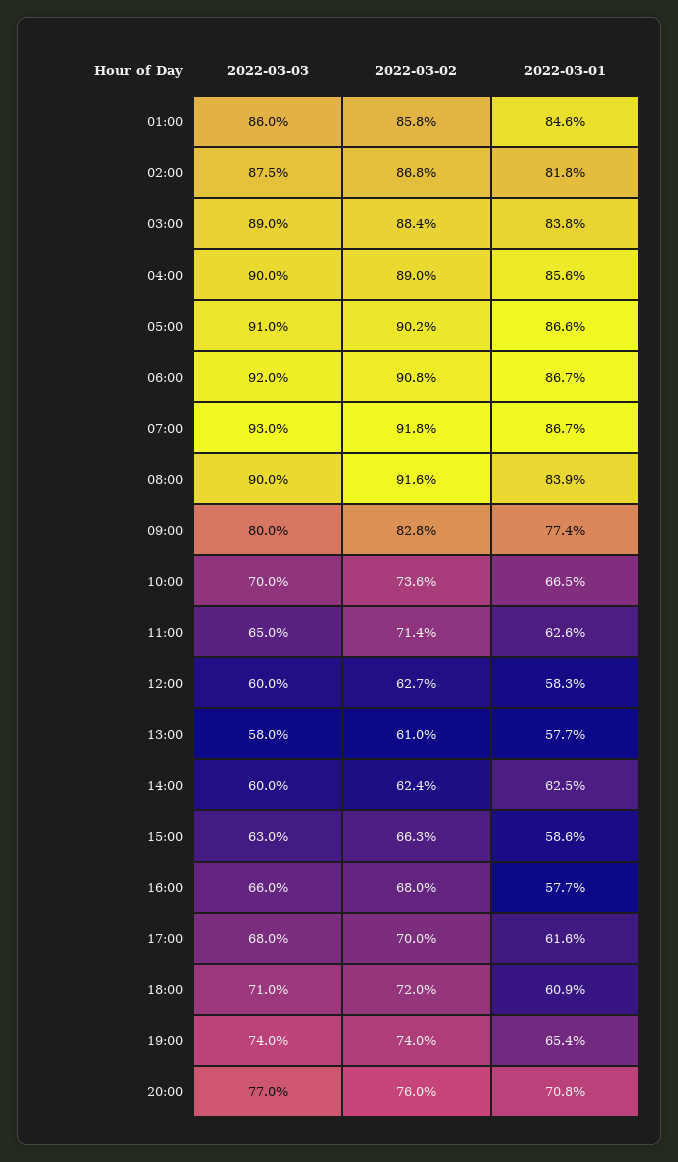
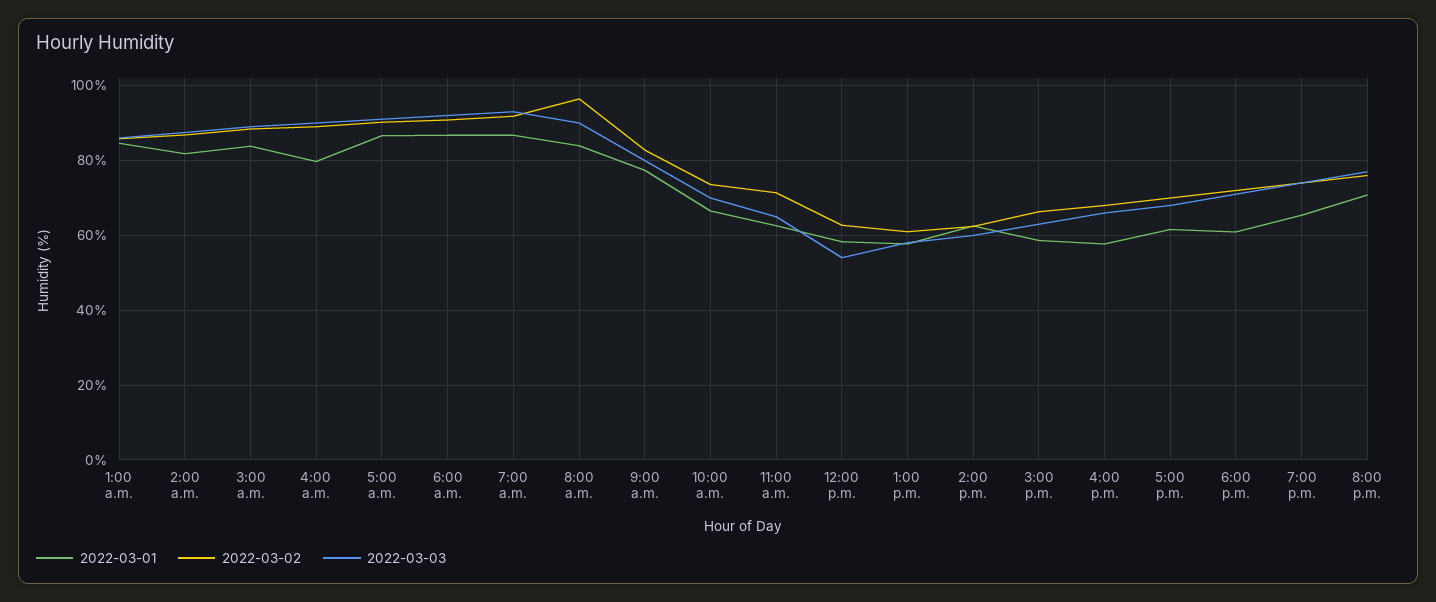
2022-03-01, 04:00: 85.6 -> 80
2022-03-02, 08:00: 91.6 -> 96
2022-03-03, 12:00: 60 -> 54

